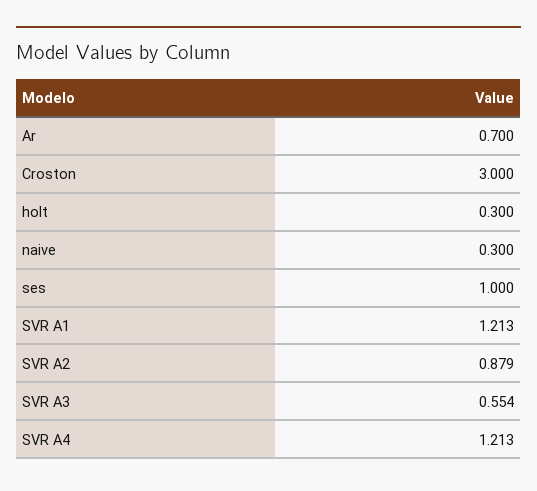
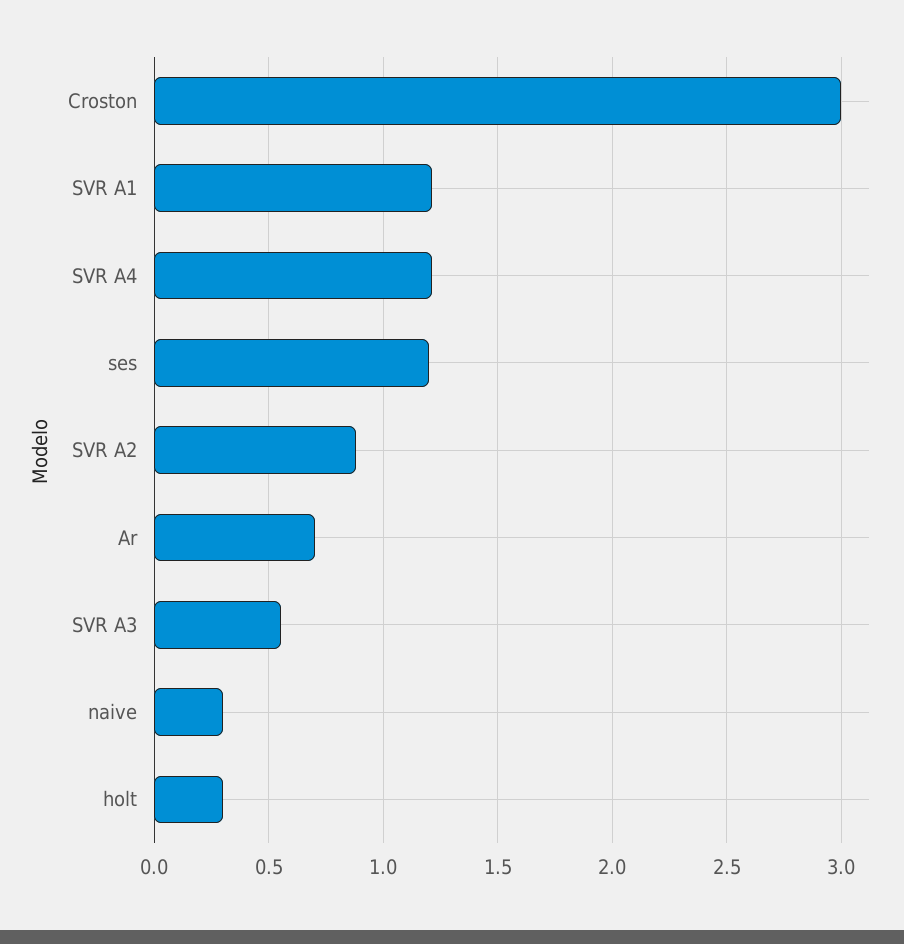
ses: 1 -> 1.2

